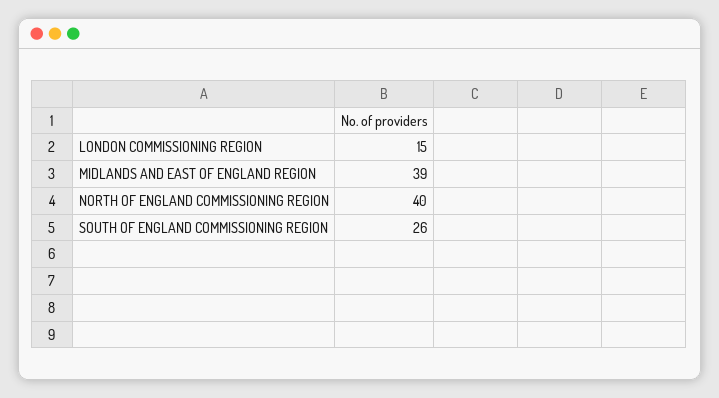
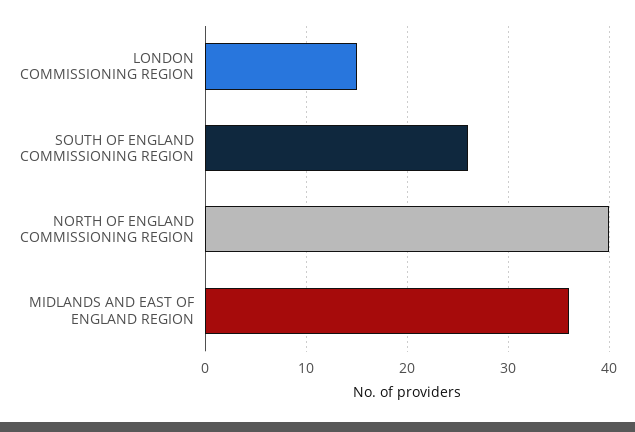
MIDLANDS AND EAST OF ENGLAND REGION: 39 -> 36

